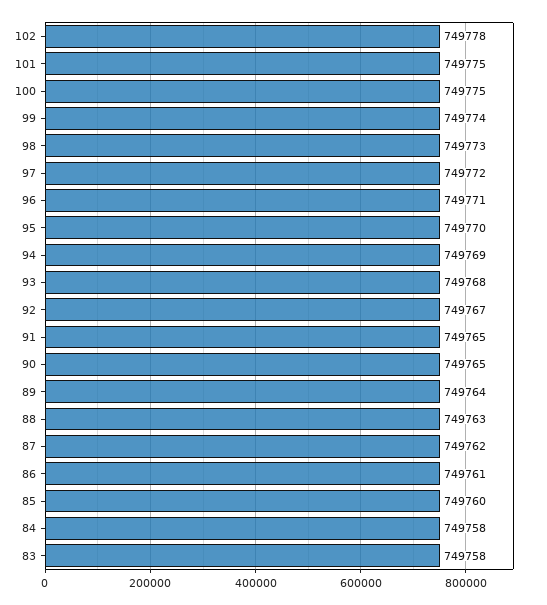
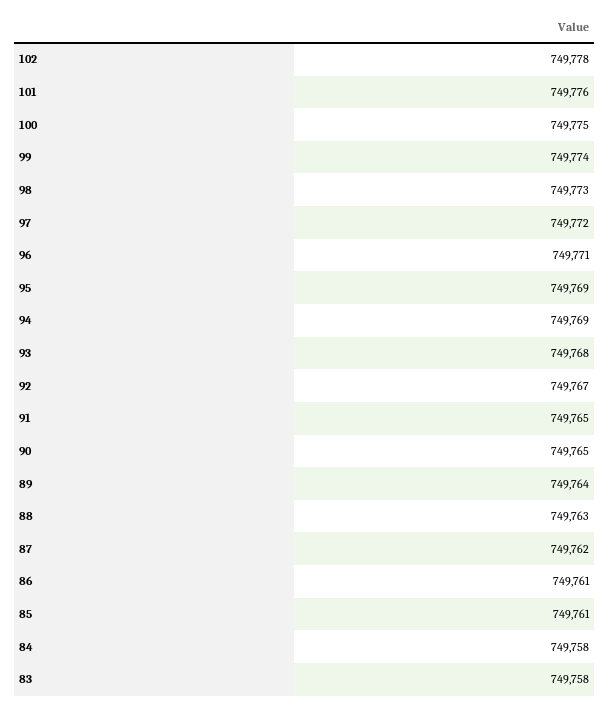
101: 749775 -> 749776
95: 749770 -> 749769
85: 749760 -> 749761

